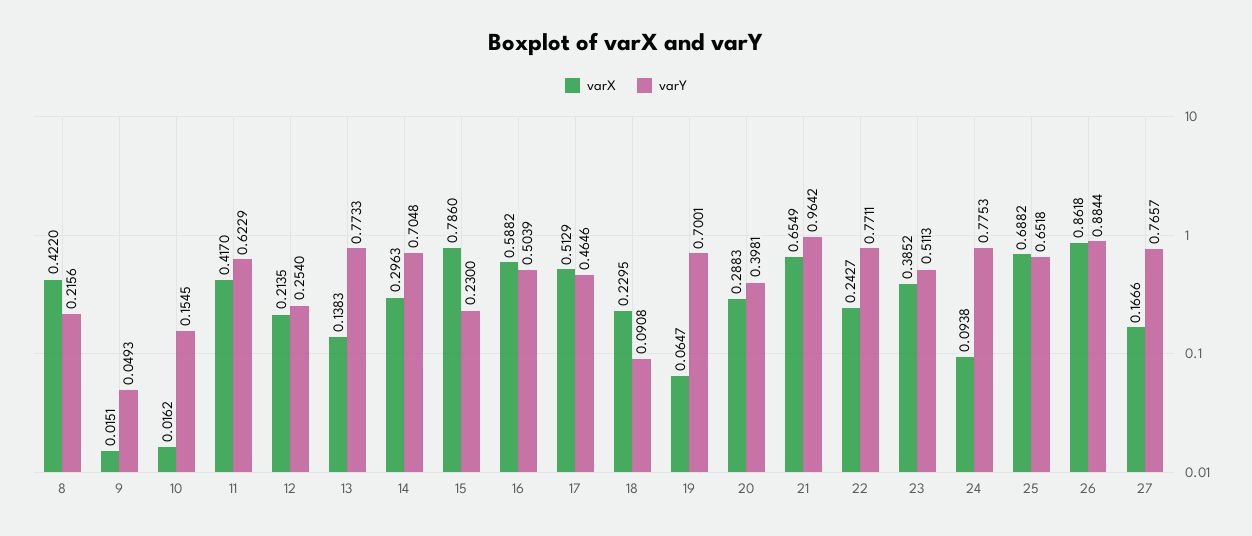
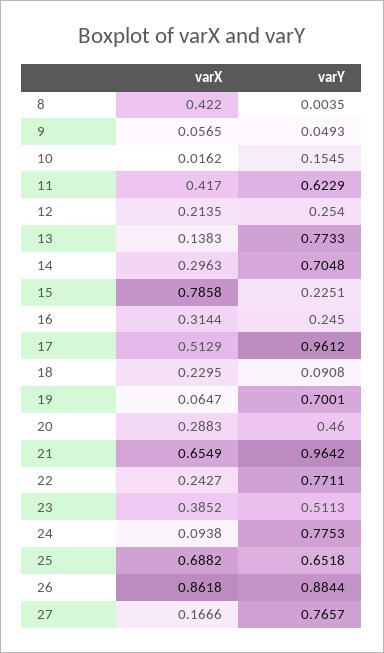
varY, 8: 0.2156 -> 0.0035
varX, 9: 0.0151 -> 0.0565
varX, 15: 0.786 -> 0.7858
varY, 15: 0.23 -> 0.2251
varX, 16: 0.5882 -> 0.3144
varY, 16: 0.5039 -> 0.245
varY, 17: 0.4646 -> 0.9612
varY, 20: 0.3981 -> 0.46

